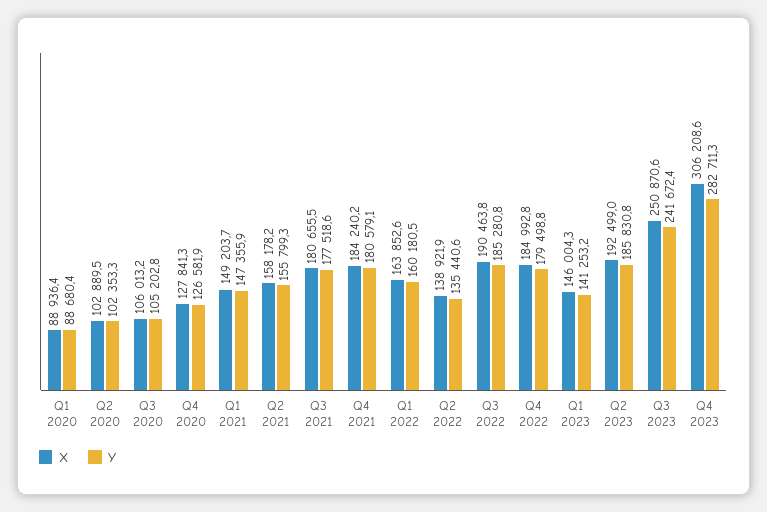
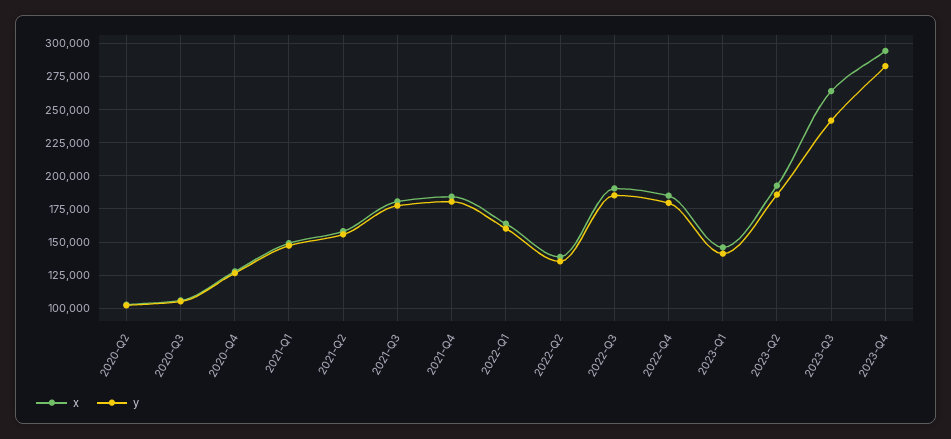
X, Q1 2020: 88936.4 -> none
Y, Q1 2020: 88680.4 -> none
X, Q3 2023: 250870.6 -> 265000
X, Q4 2023: 306208.6 -> 295000

